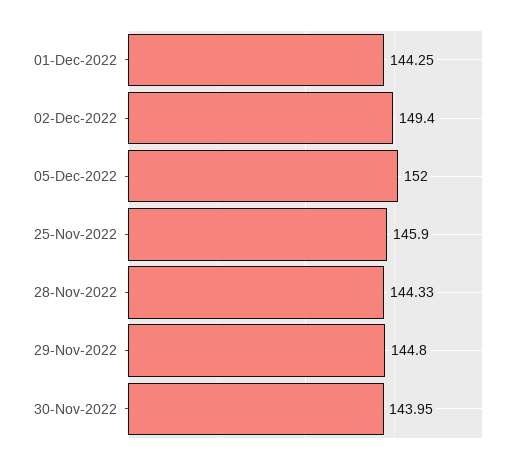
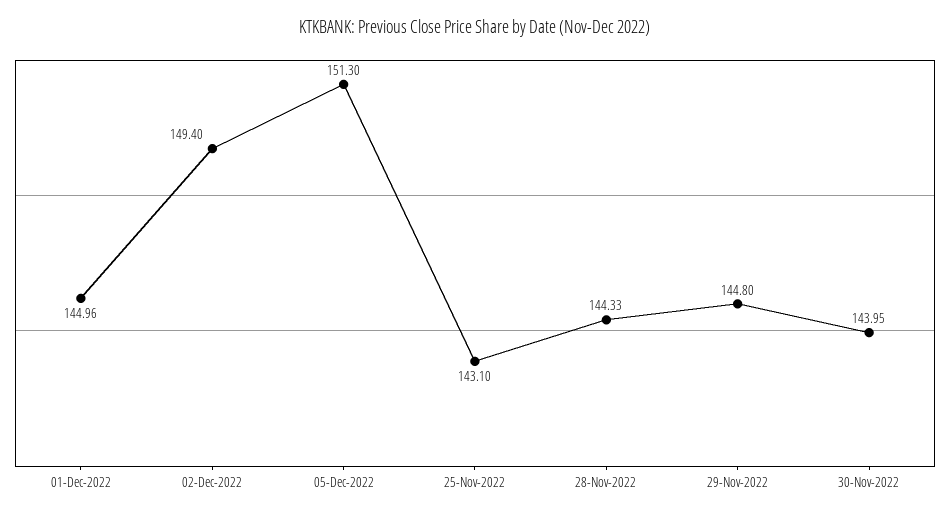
01-Dec-2022: 144.25 -> 144.96
05-Dec-2022: 152 -> 151.3
25-Nov-2022: 145.9 -> 143.1

